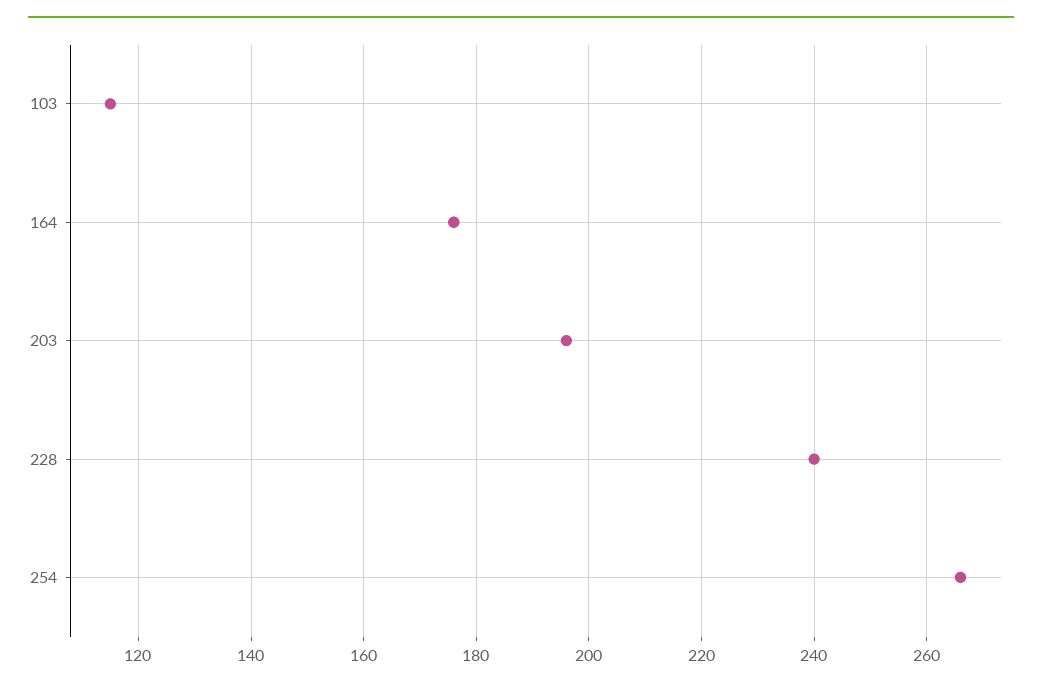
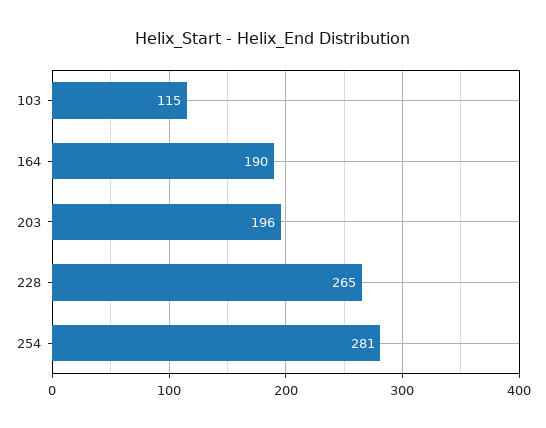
164: 175 -> 190
228: 240 -> 265
254: 265 -> 281

